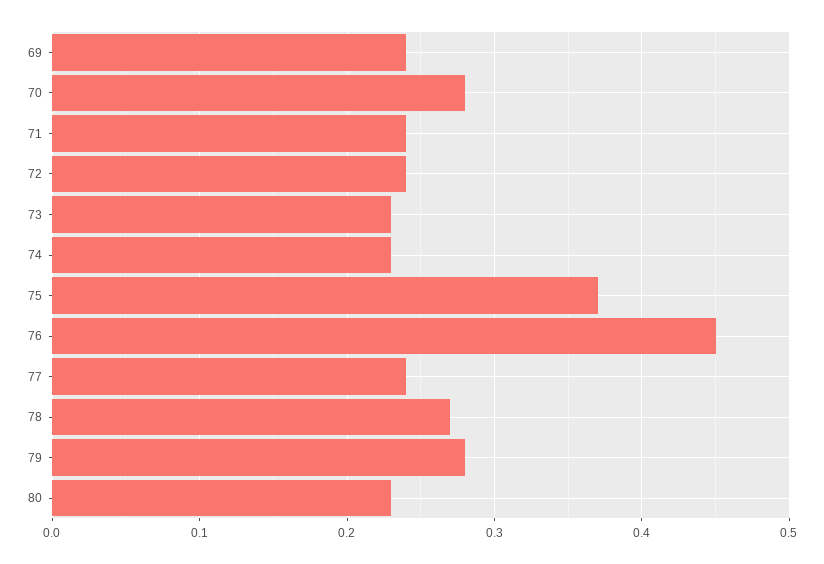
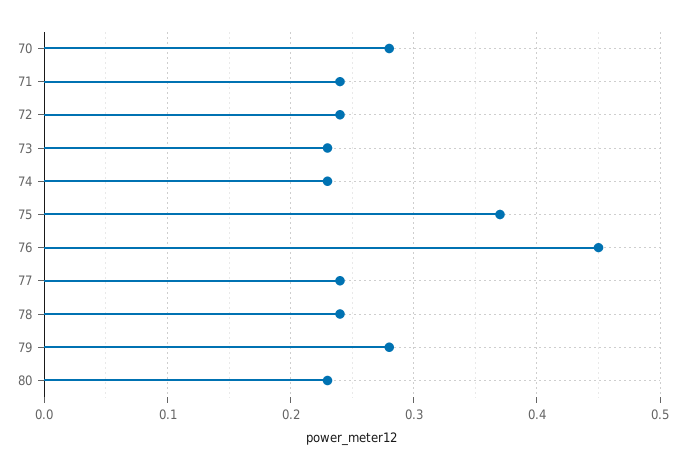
69: 0.24 -> none
78: 0.27 -> 0.24

